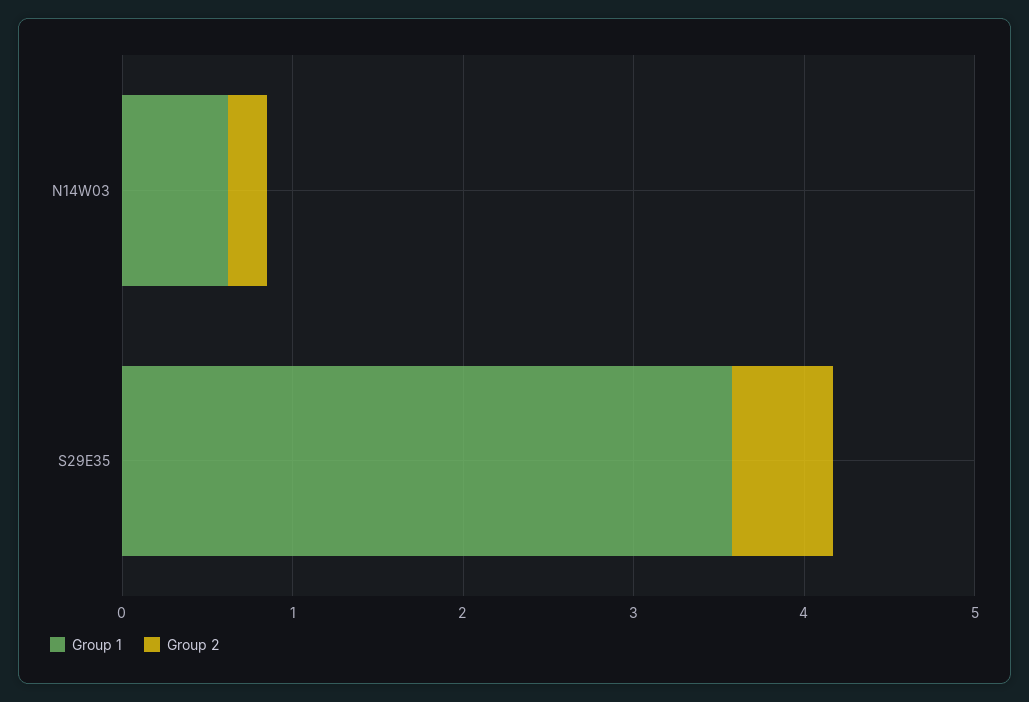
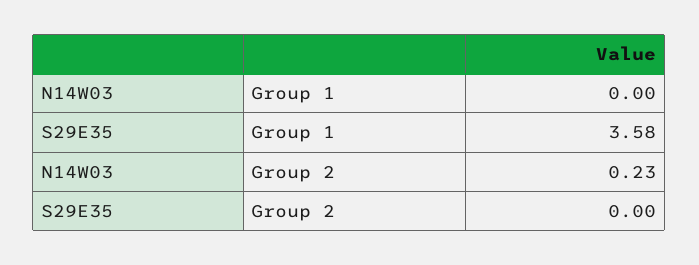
Group 1, N14W03: 0.6 -> 0
Group 2, S29E35: 0.6 -> 0

